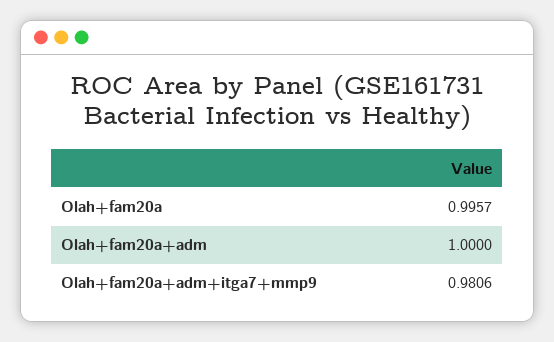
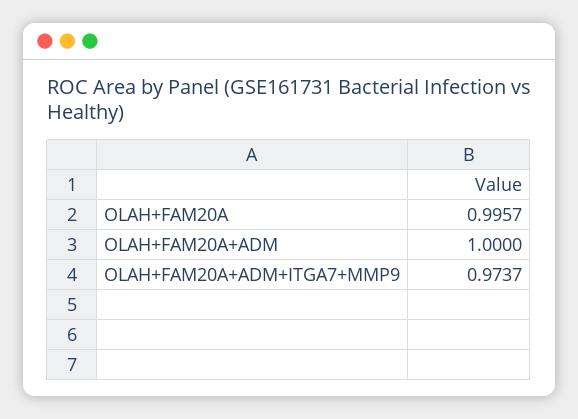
Olah+fam20a+adm+itga7+mmp9: 0.9806 -> 0.9737

